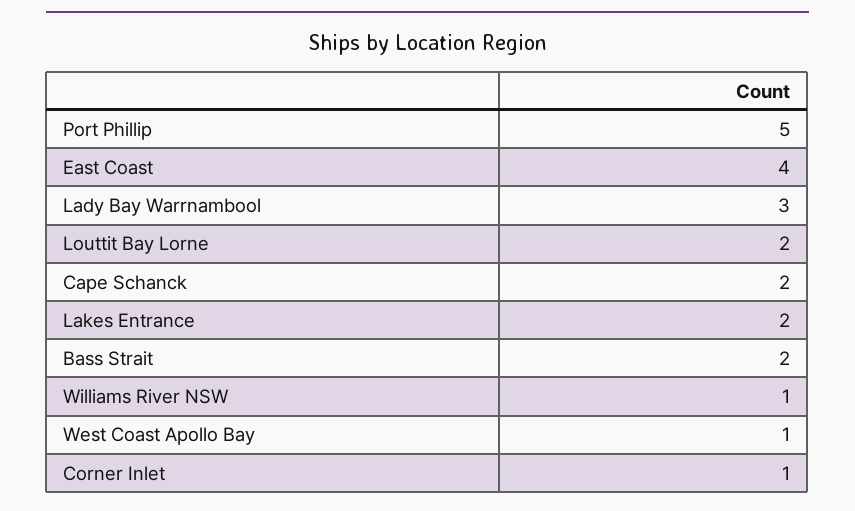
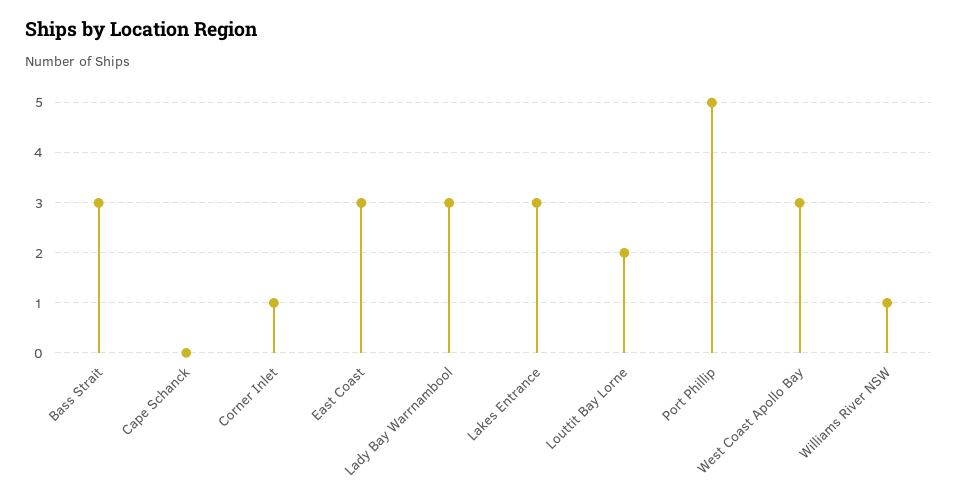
East Coast: 4 -> 3
Cape Schanck: 2 -> 0
Lakes Entrance: 2 -> 3
Bass Strait: 2 -> 3
West Coast Apollo Bay: 1 -> 3

